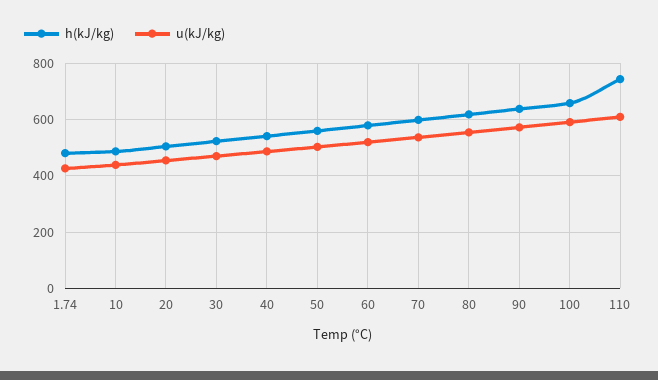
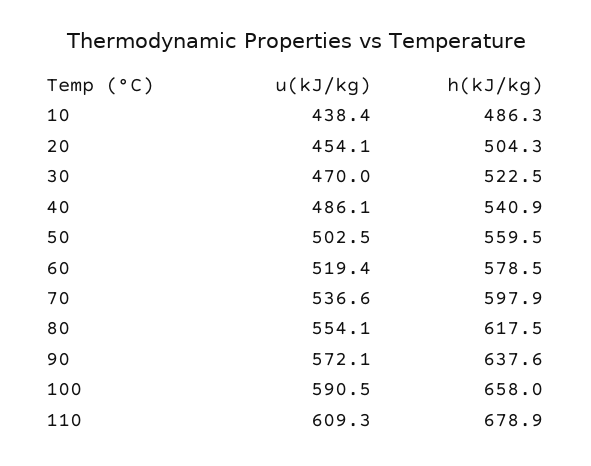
h(kJ/kg), 1.74: 475 -> none
u(kJ/kg), 1.74: 425 -> none
h(kJ/kg), 110: 750 -> 678.9

